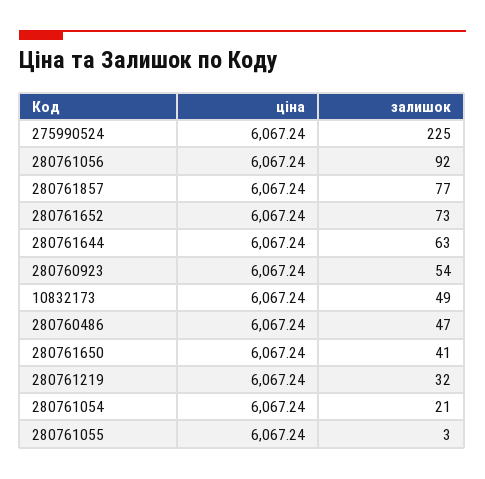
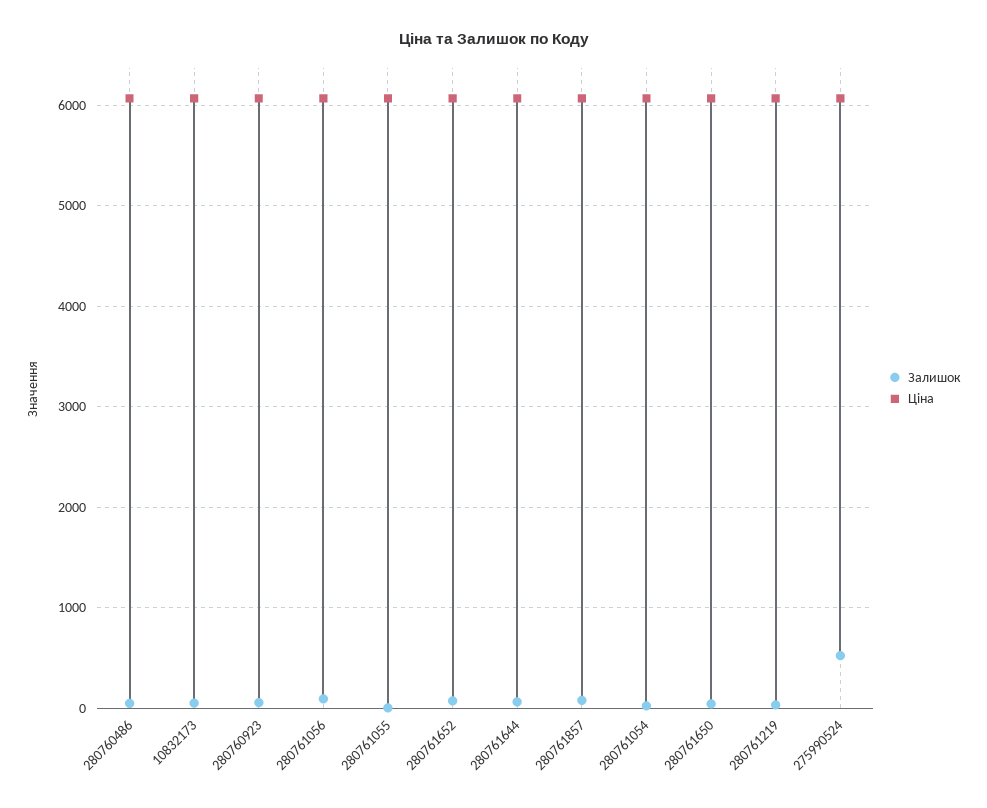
залишок, 275990524: 225 -> 500

